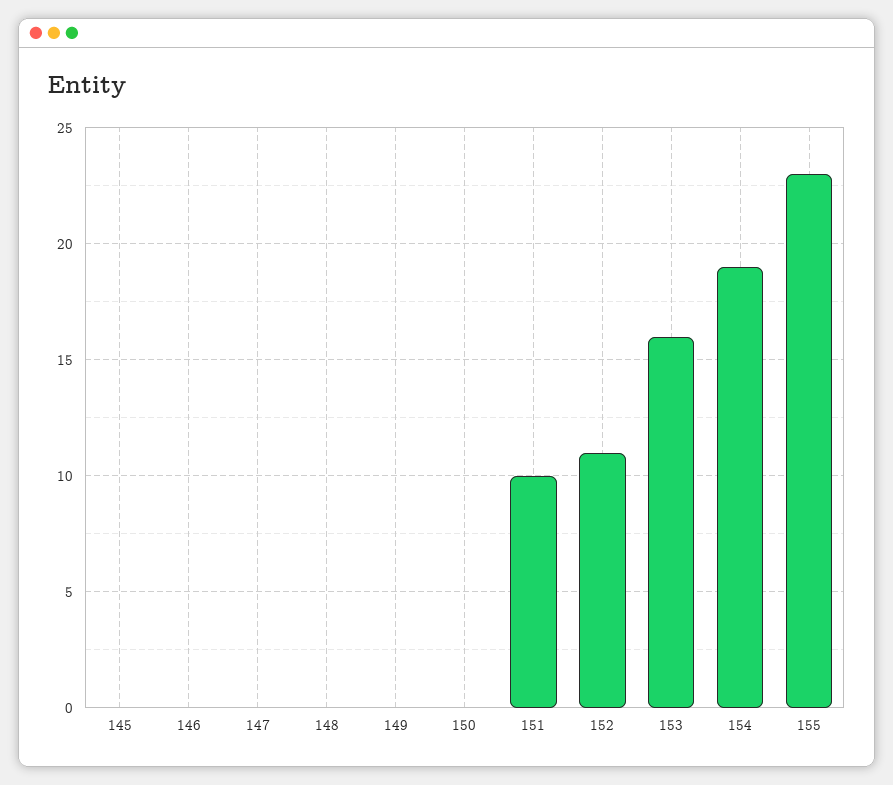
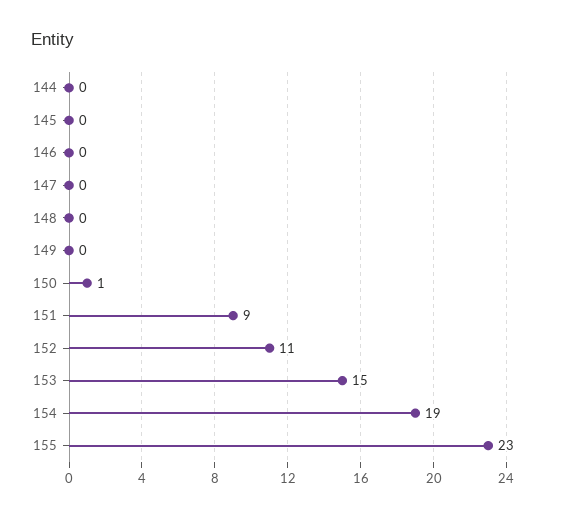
150: 0 -> 1
151: 10 -> 9
153: 16 -> 15
144: none -> 0

